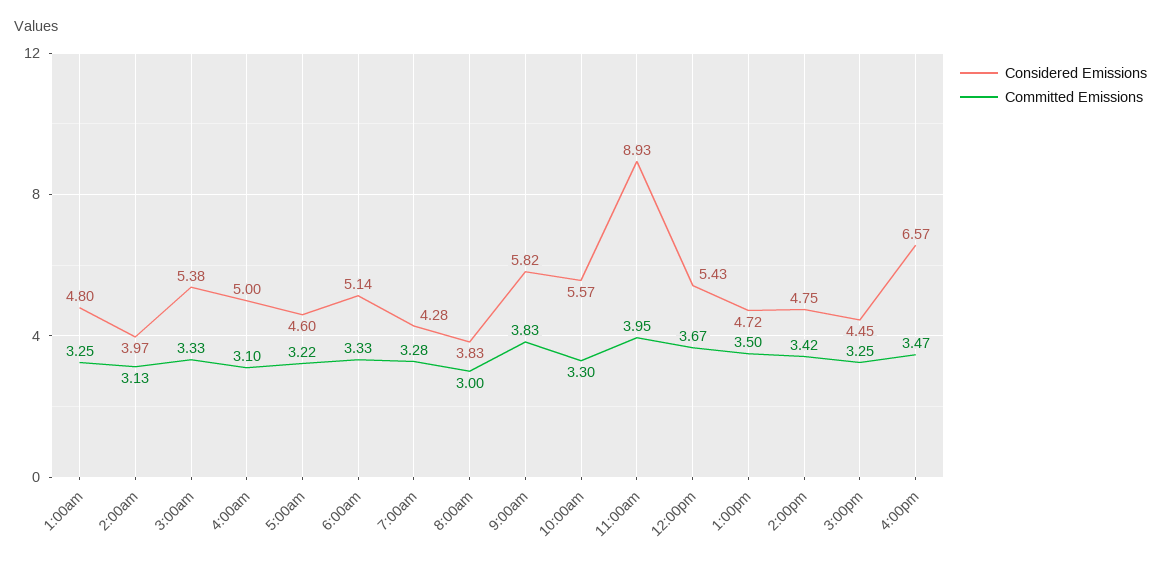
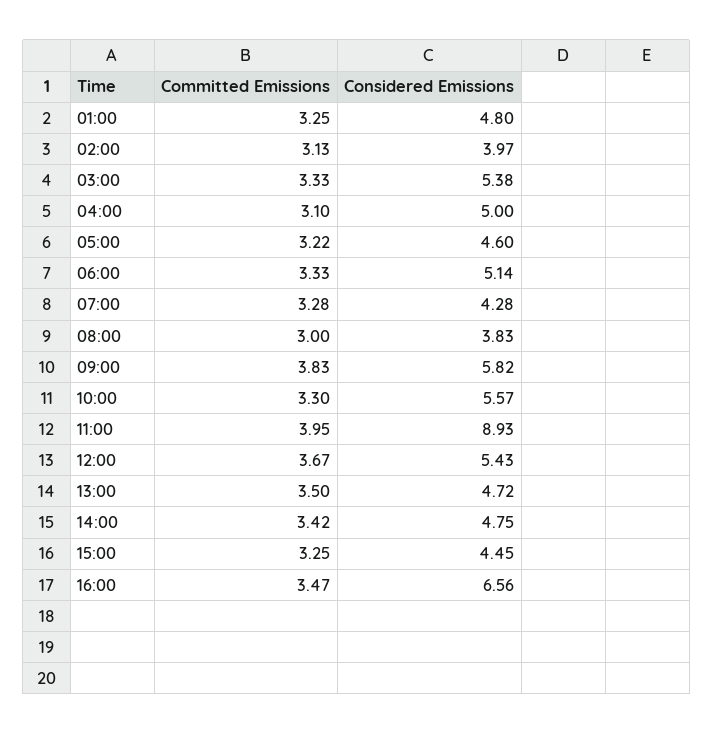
Considered Emissions, 4:00pm: 6.57 -> 6.56

